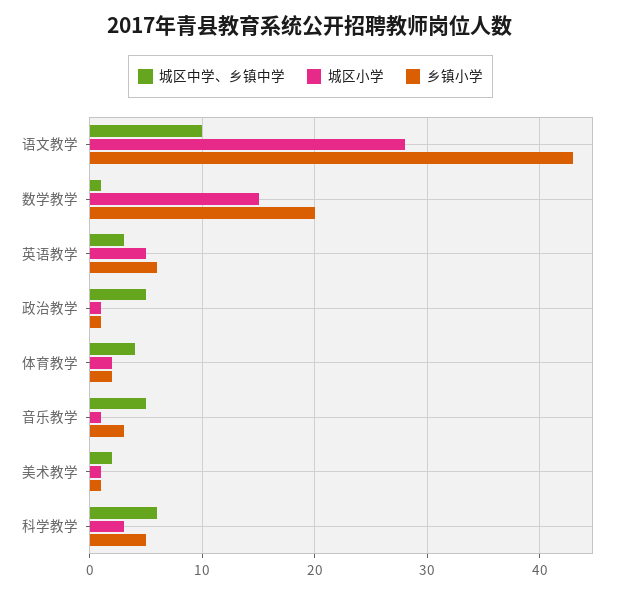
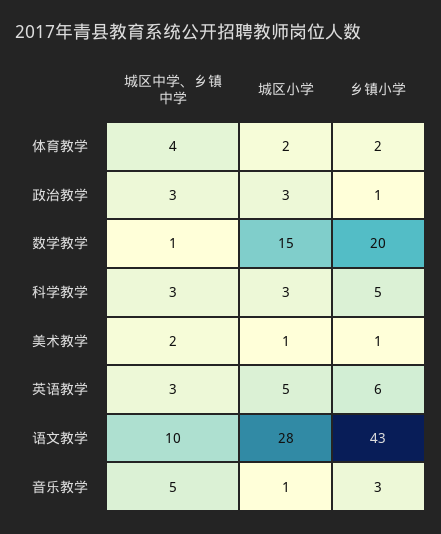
城区中学、乡镇中学, 政治教学: 5 -> 3
城区小学, 政治教学: 1 -> 3
城区中学、乡镇中学, 科学教学: 6 -> 3

